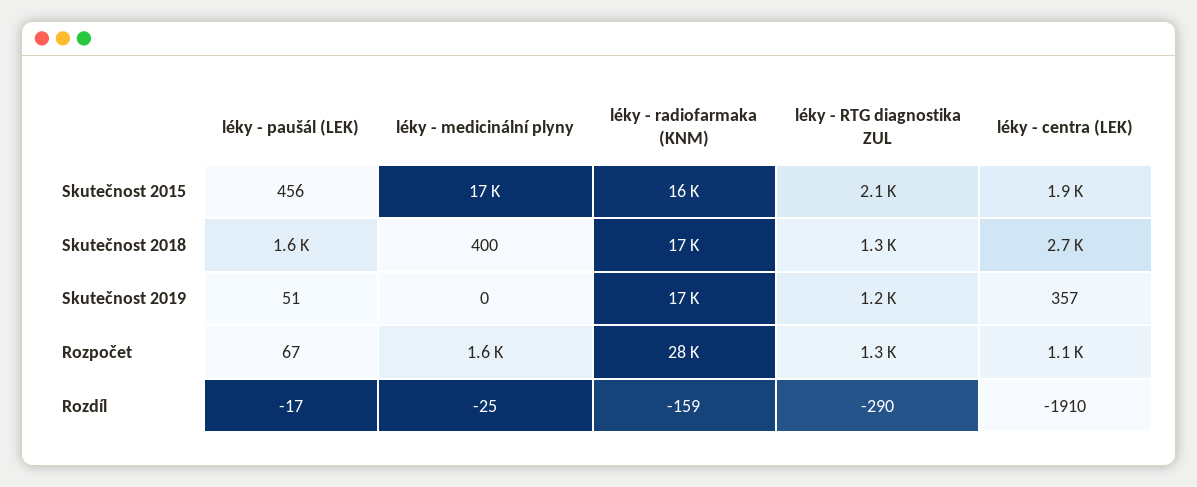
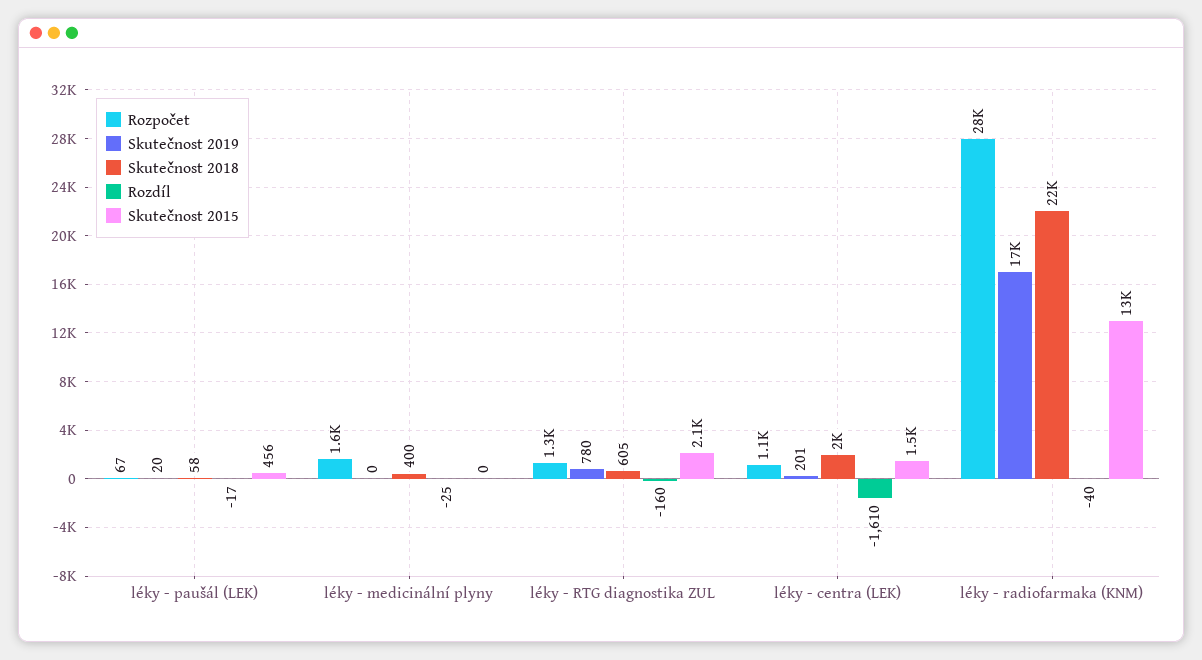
Skutečnost 2015, léky - medicinální plyny: 17000 -> 0
Skutečnost 2015, léky - radiofarmaka (KNM): 16000 -> 13000
Skutečnost 2015, léky - centra (LEK): 1900 -> 1500
Skutečnost 2018, léky - paušál (LEK): 1600 -> 58
Skutečnost 2018, léky - radiofarmaka (KNM): 17000 -> 22000
Skutečnost 2018, léky - RTG diagnostika ZUL: 1300 -> 605
Skutečnost 2018, léky - centra (LEK): 2700 -> 2000
Skutečnost 2019, léky - paušál (LEK): 51 -> 20
Skutečnost 2019, léky - RTG diagnostika ZUL: 1200 -> 780
Skutečnost 2019, léky - centra (LEK): 357 -> 201
Rozdíl, léky - radiofarmaka (KNM): -159 -> -40
Rozdíl, léky - RTG diagnostika ZUL: -290 -> -160
Rozdíl, léky - centra (LEK): -1910 -> -1610

